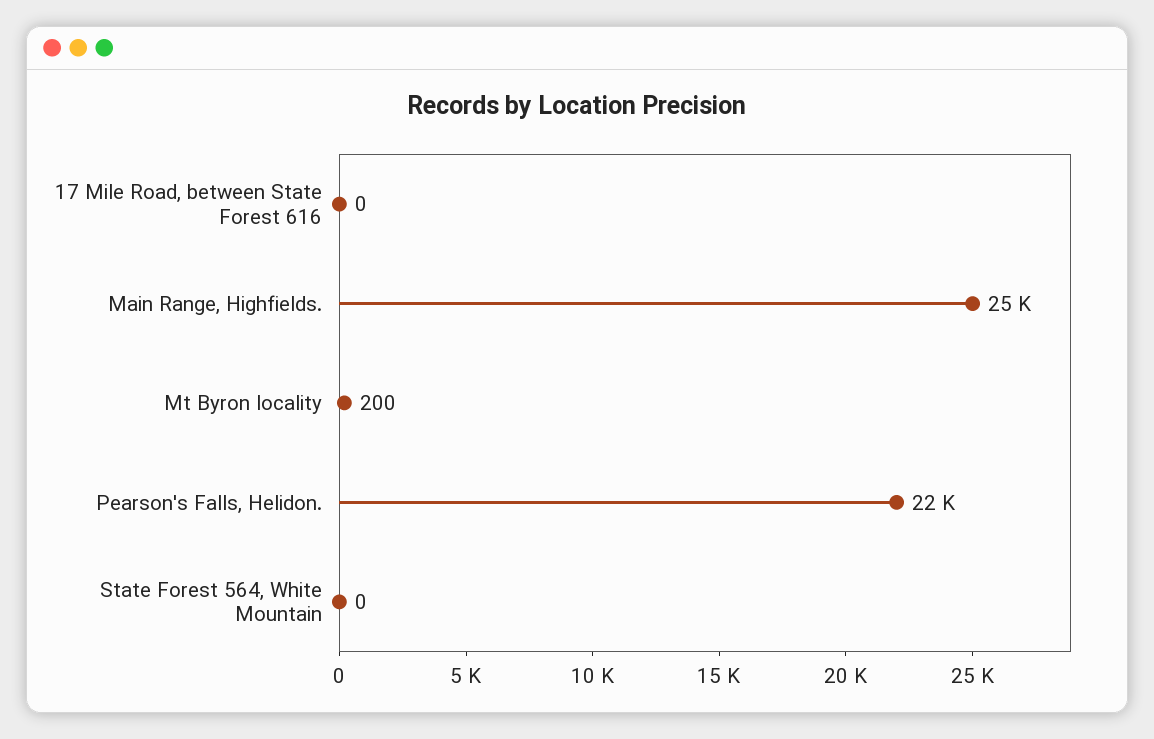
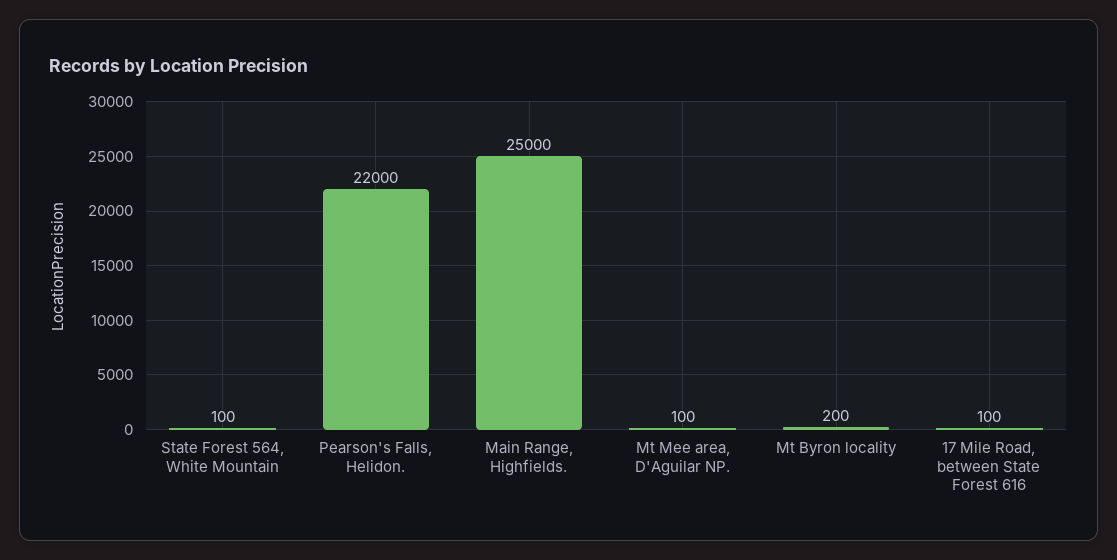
17 Mile Road, between State Forest 616: 0 -> 100
State Forest 564, White Mountain: 0 -> 100
Mt Mee area, D'Aguilar NP.: none -> 100

